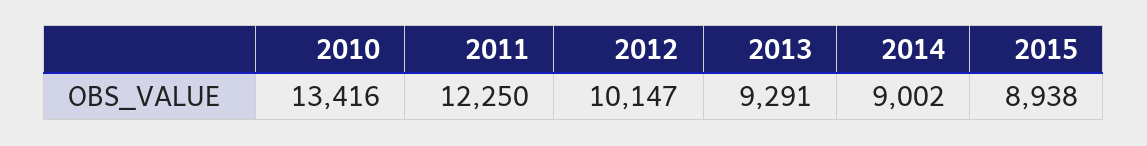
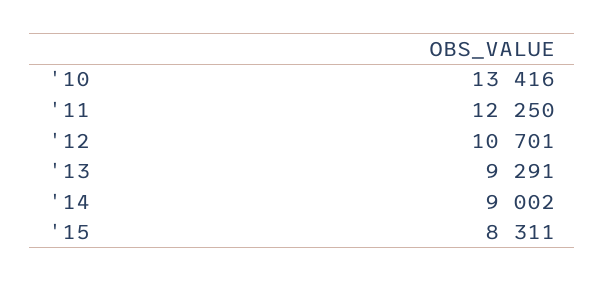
2012: 10147 -> 10701
2015: 8938 -> 8311

